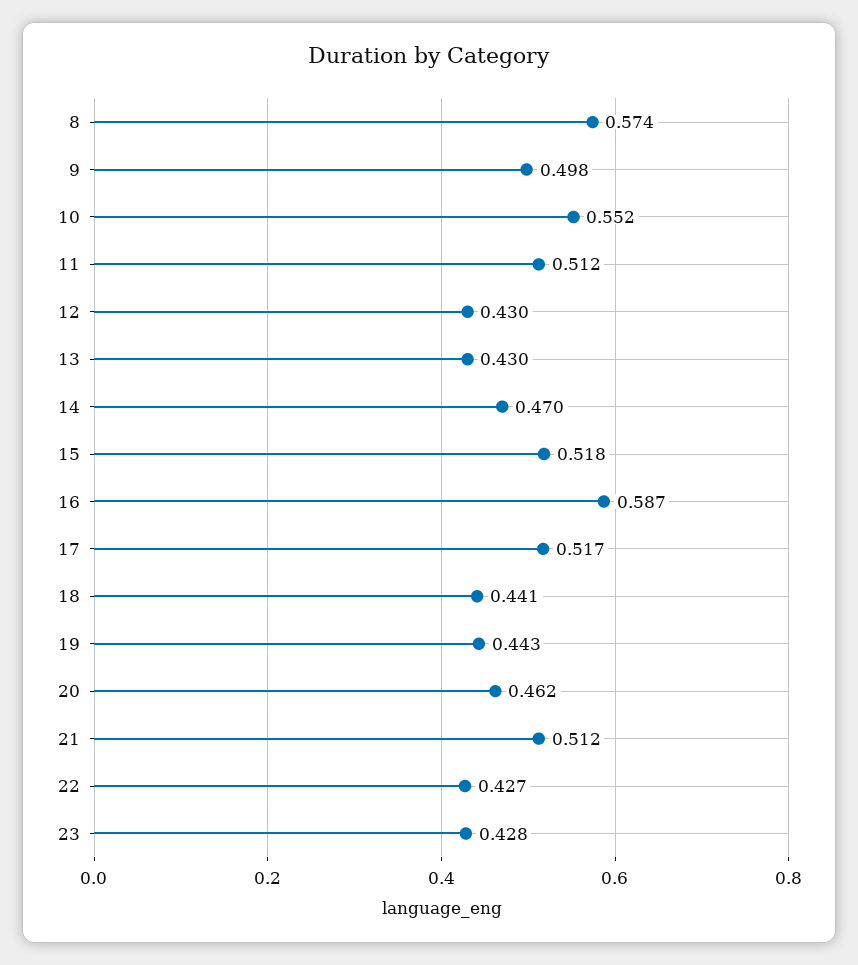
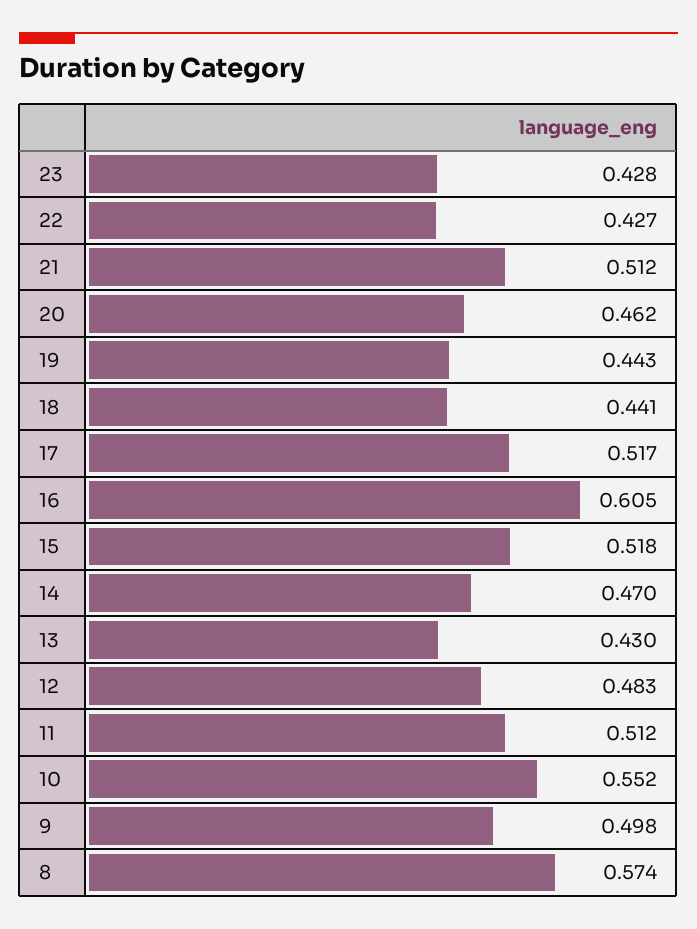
12: 0.43 -> 0.483
16: 0.587 -> 0.605

